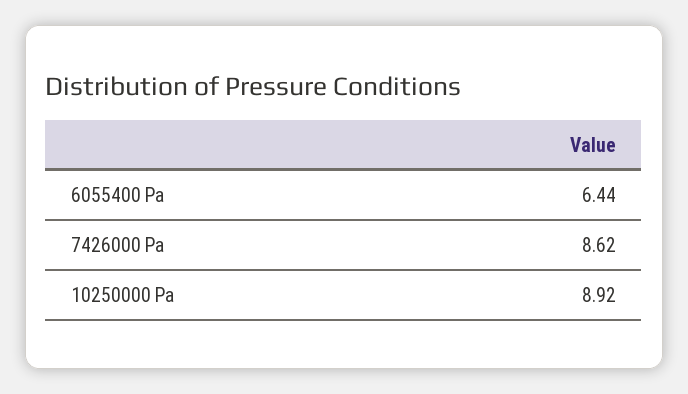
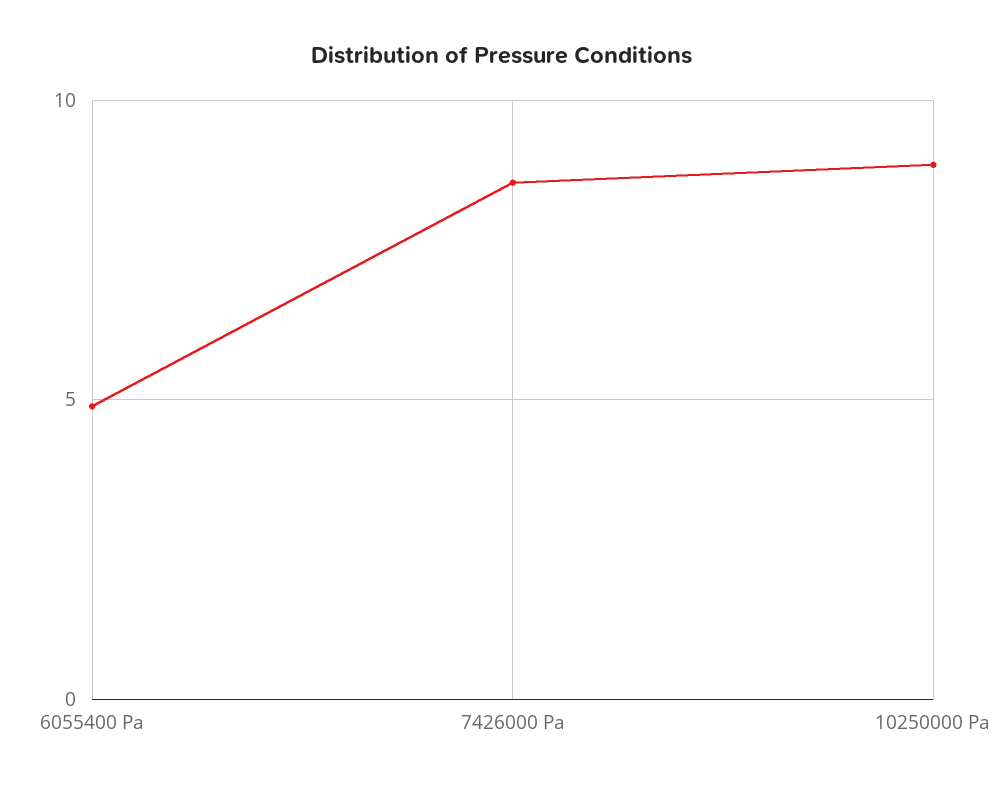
6055400 Pa: 6.44 -> 5

